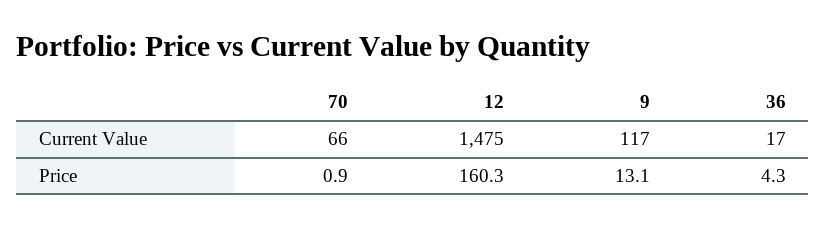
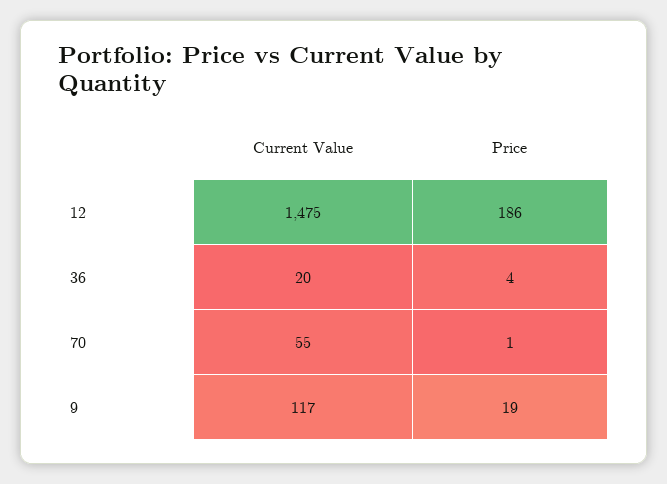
70, Current Value: 66 -> 55
36, Current Value: 17 -> 20
12, Price: 160.3 -> 186
9, Price: 13.1 -> 19

